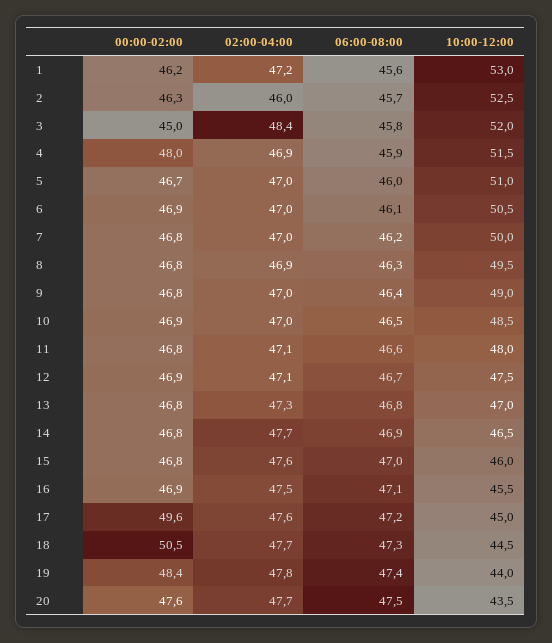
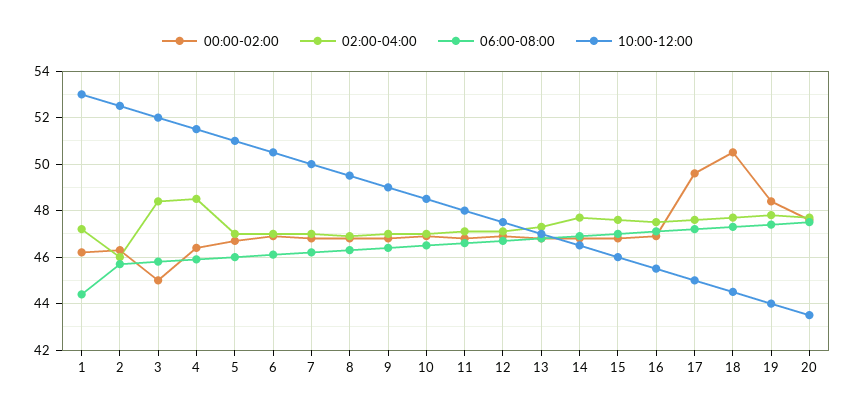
06:00-08:00, 1: 45.6 -> 44.5
00:00-02:00, 4: 48 -> 46.5
02:00-04:00, 4: 46.9 -> 48.5

